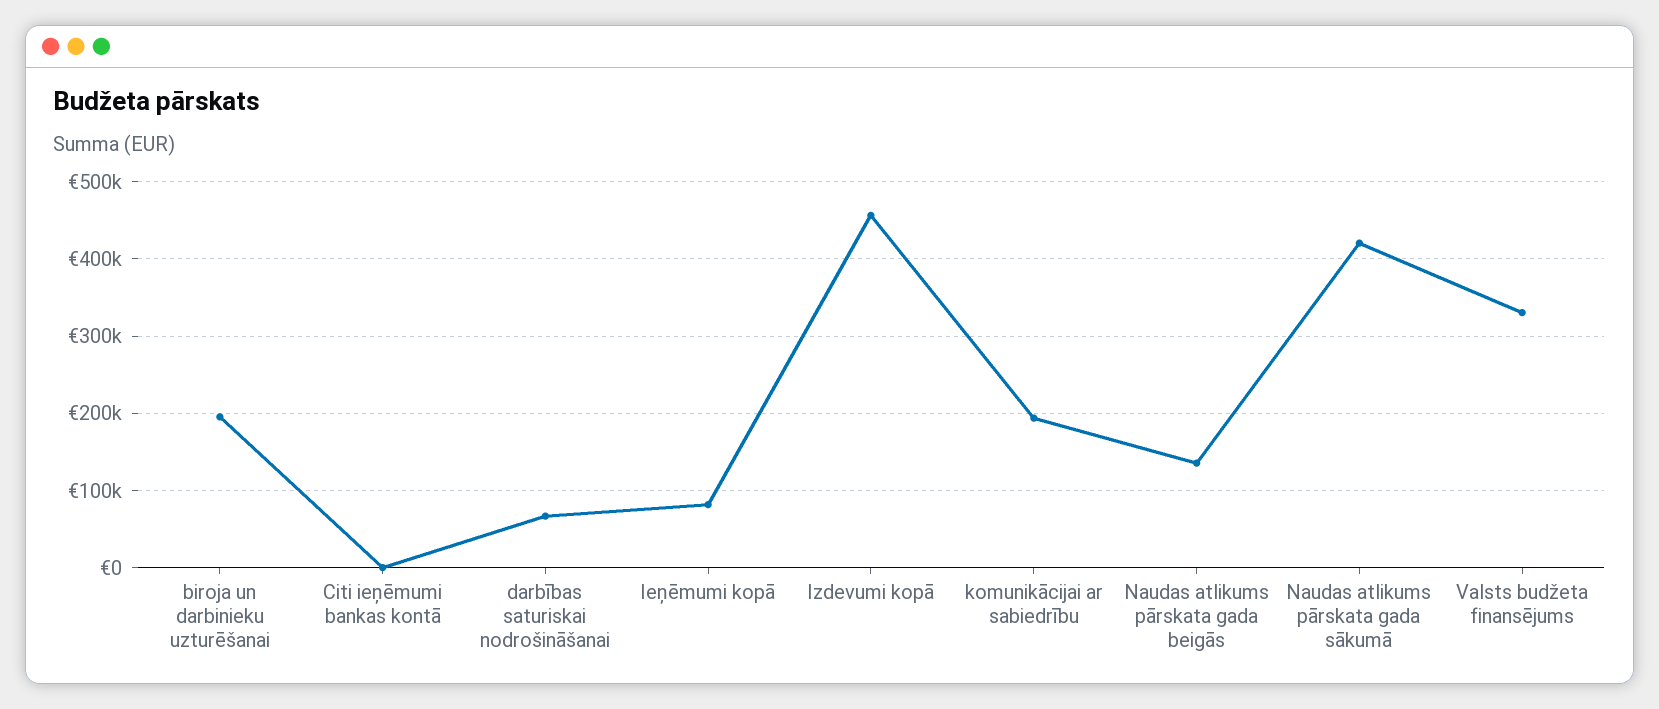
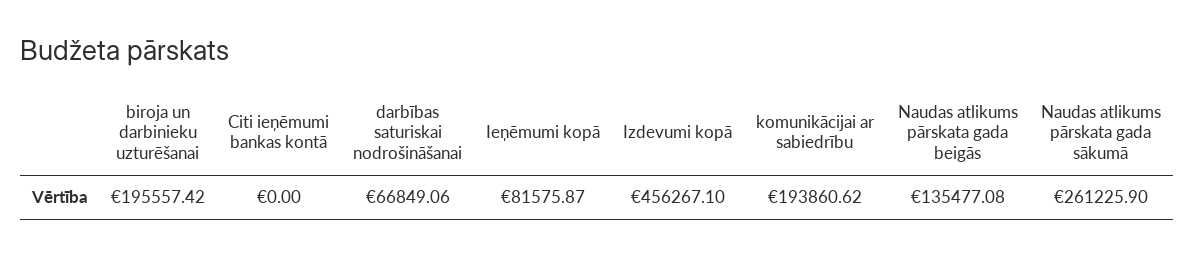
Naudas atlikums pārskata gada sākumā: 420000 -> 261225.9
Valsts budžeta finansējums: 330000 -> none

